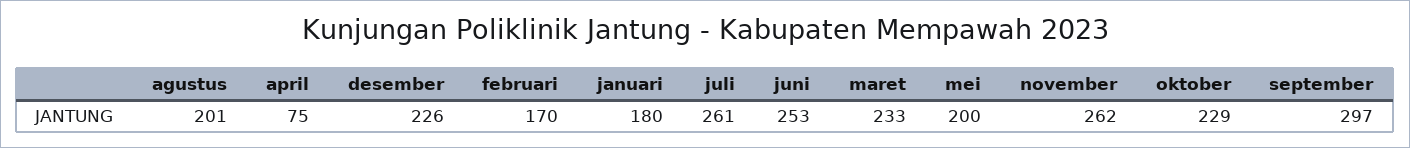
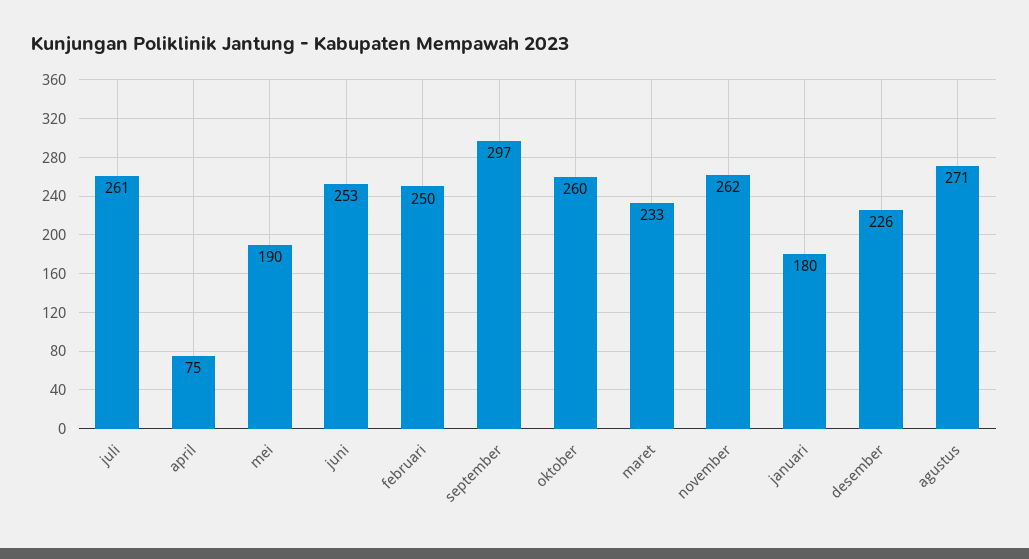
agustus: 201 -> 271
februari: 170 -> 250
mei: 200 -> 190
oktober: 229 -> 260

